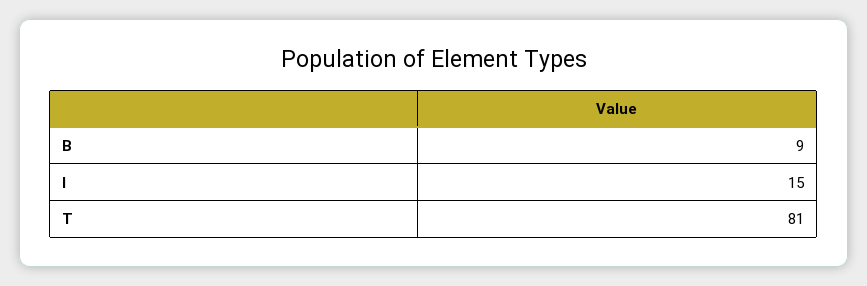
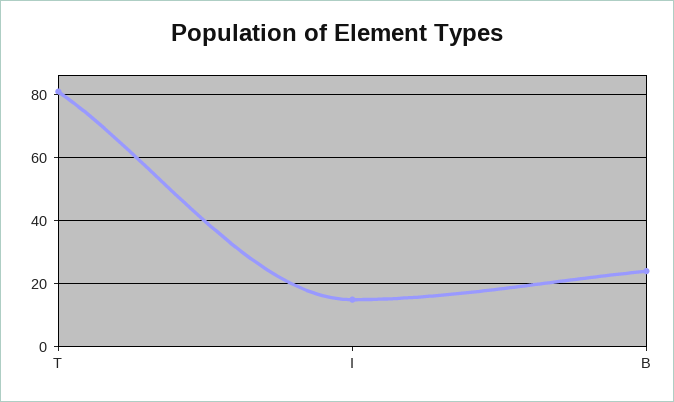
B: 9 -> 25

